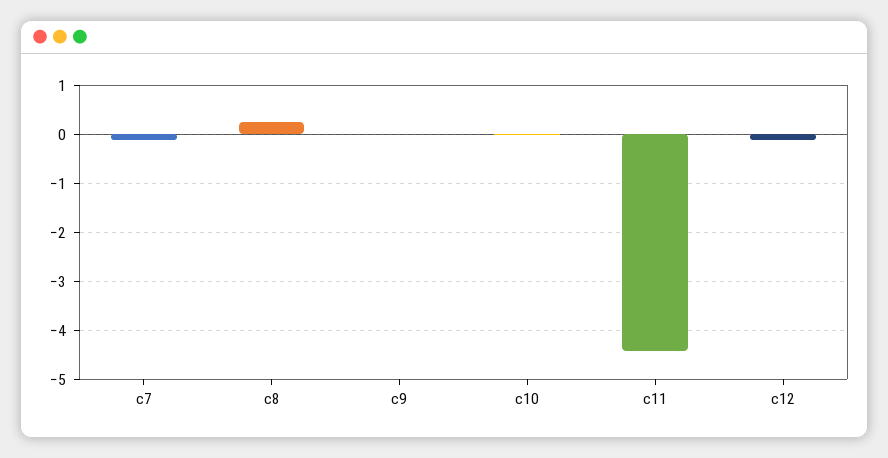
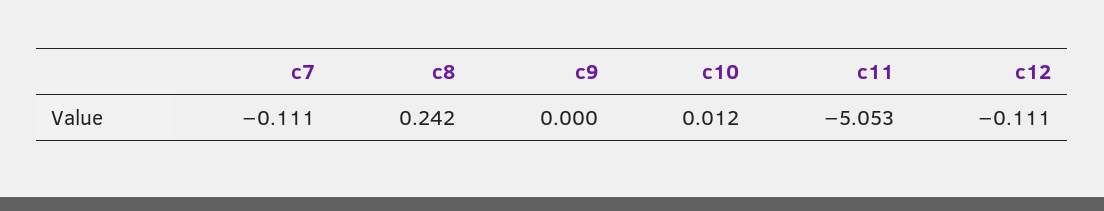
c11: -4.4 -> -5.053

